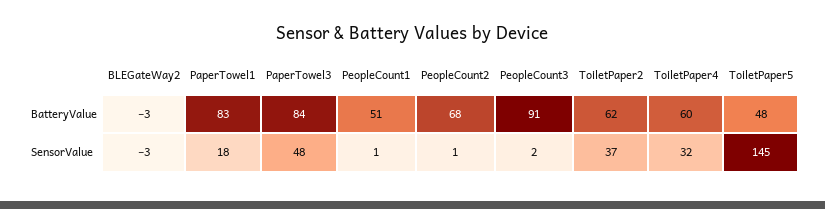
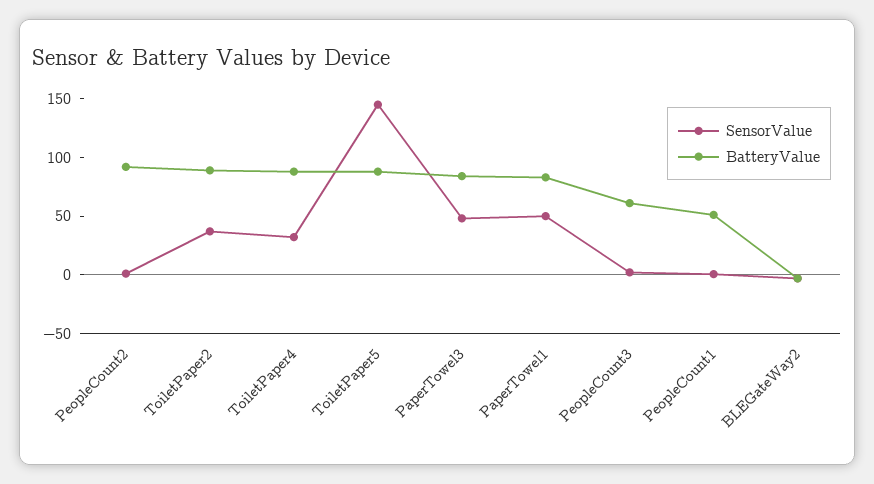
BatteryValue, PeopleCount2: 68 -> 90
BatteryValue, PeopleCount3: 91 -> 60
BatteryValue, ToiletPaper2: 62 -> 90
BatteryValue, ToiletPaper4: 60 -> 90
BatteryValue, ToiletPaper5: 48 -> 90
SensorValue, PaperTowel1: 18 -> 50

